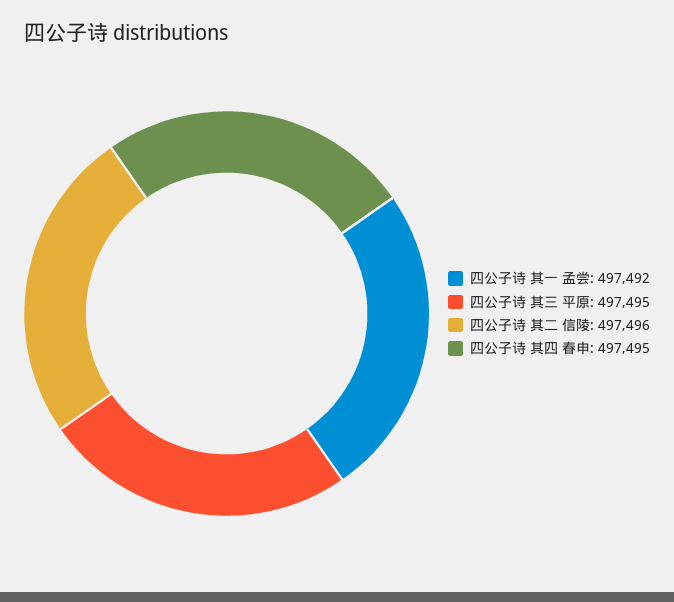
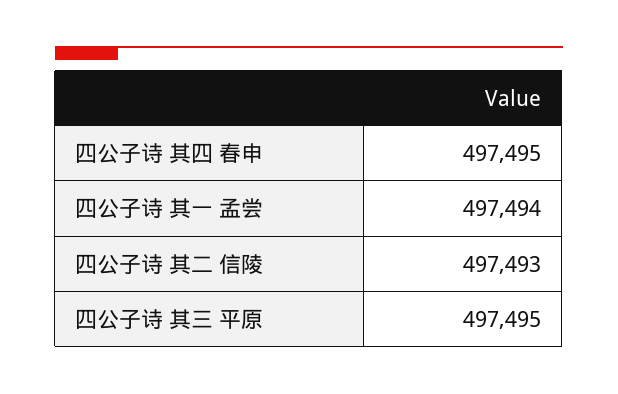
四公子诗 其一 孟尝: 497492 -> 497494
四公子诗 其二 信陵: 497496 -> 497493

